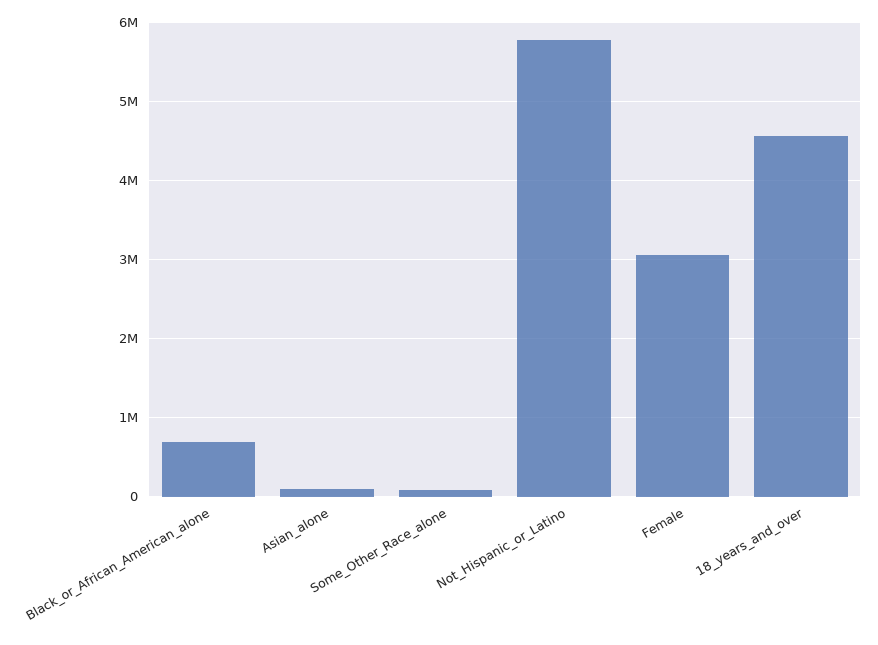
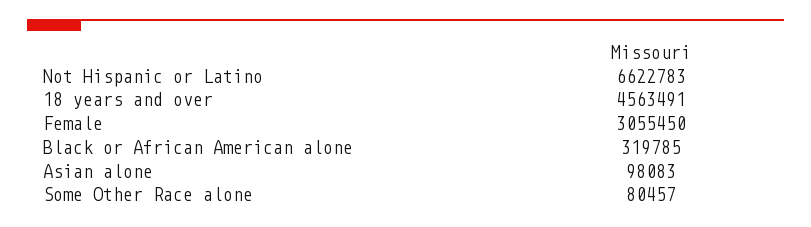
Black_or_African_American_alone: 700000 -> 319785
Not_Hispanic_or_Latino: 5800000 -> 6622783

